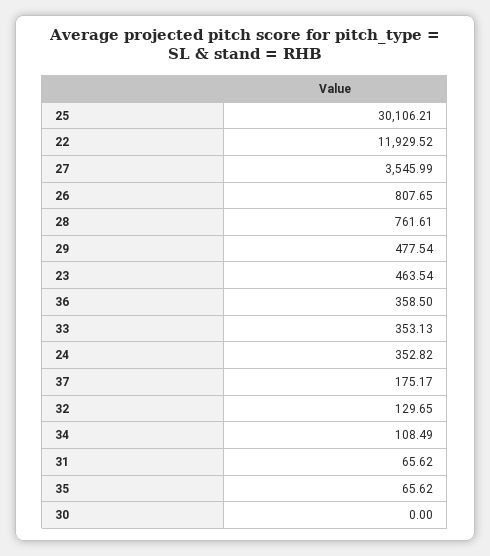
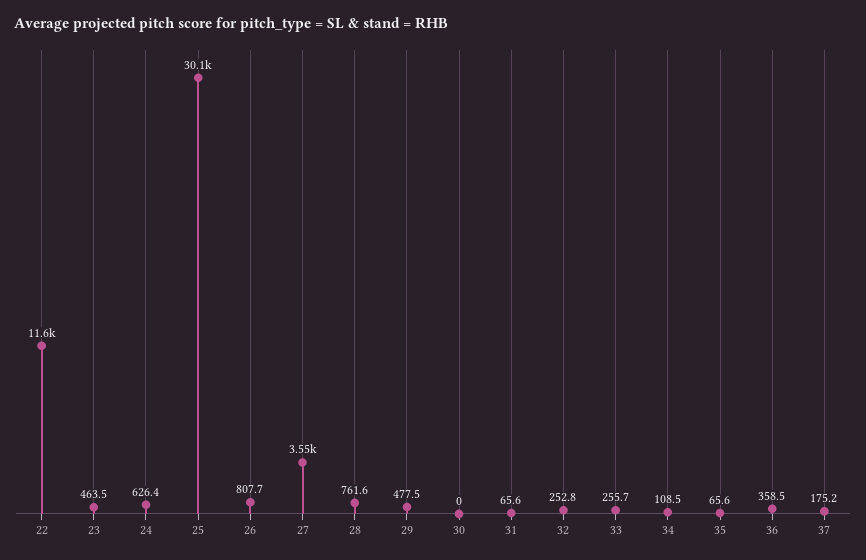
22: 11929.52 -> 11600
33: 353.13 -> 255.7
24: 352.82 -> 626.4
32: 129.65 -> 252.8

